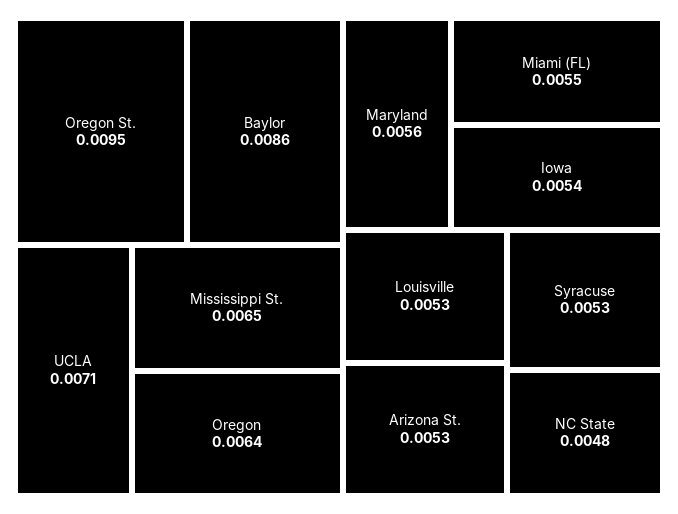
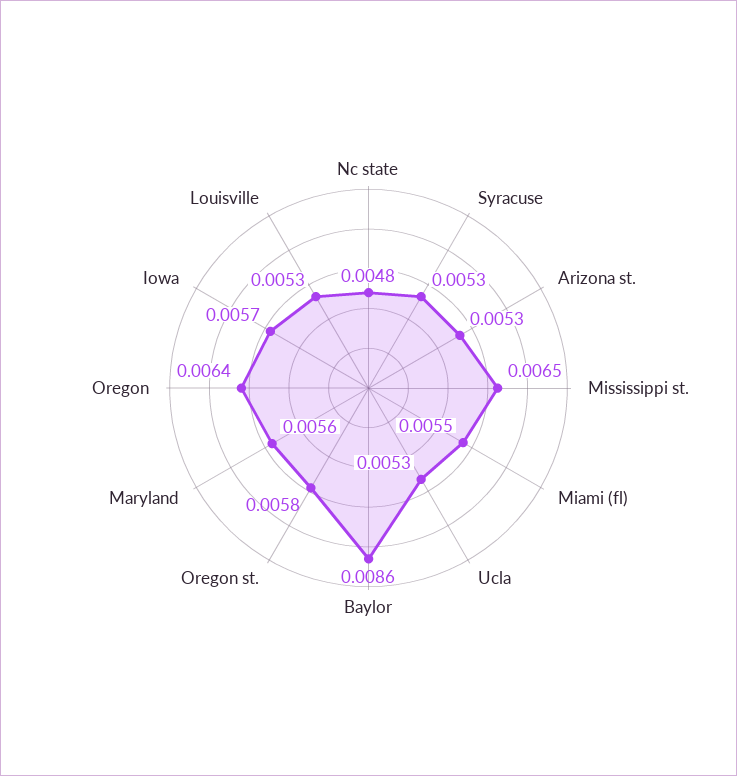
Oregon St.: 0.0095 -> 0.0058
UCLA: 0.0071 -> 0.0053
Iowa: 0.0054 -> 0.0057

